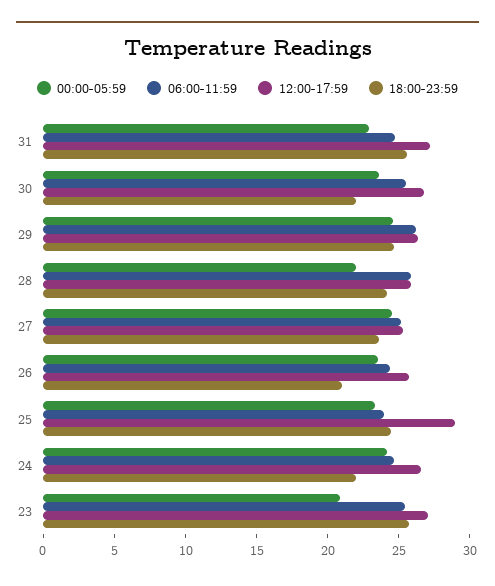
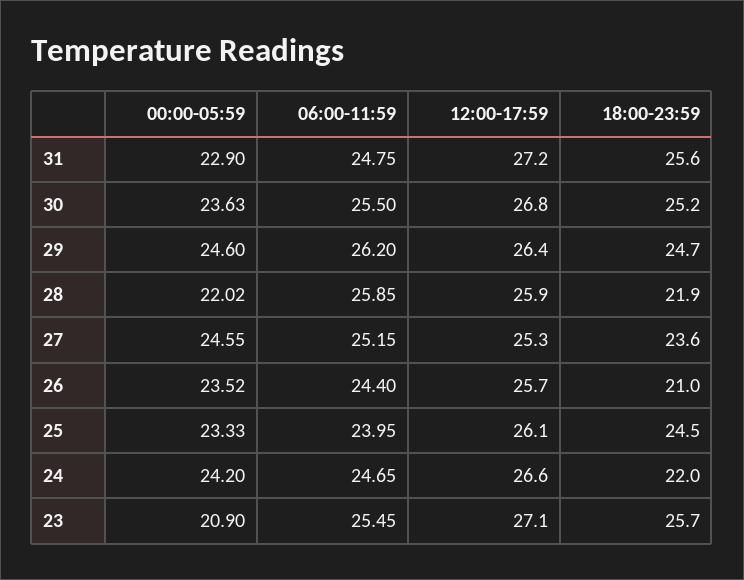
18:00-23:59, 30: 22 -> 25.2
18:00-23:59, 28: 24 -> 21.9
12:00-17:59, 25: 29 -> 26.1

